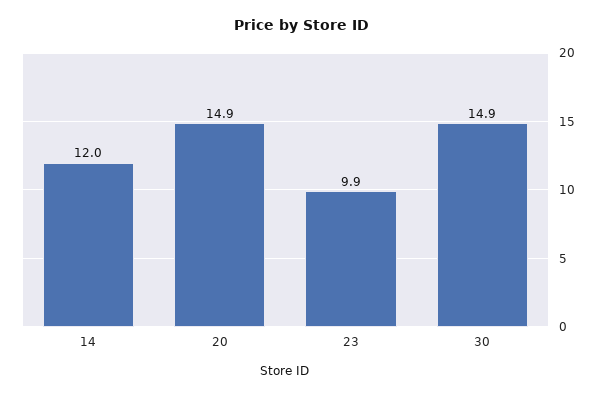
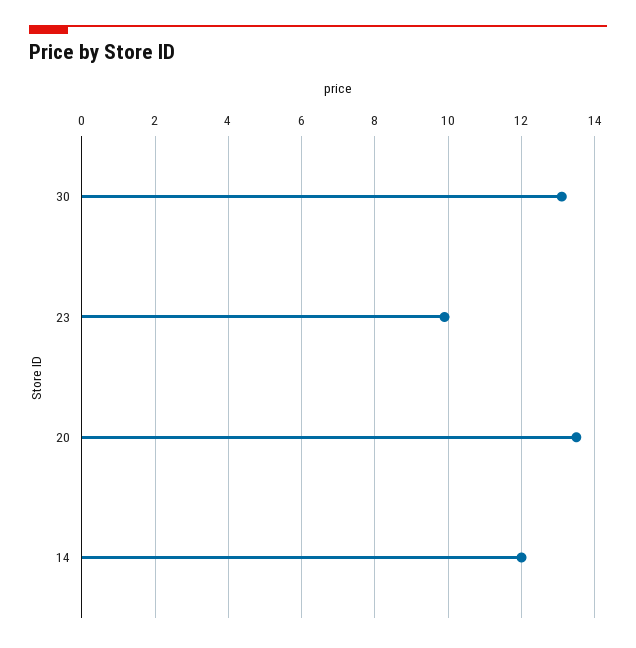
20: 14.9 -> 13.5
30: 14.9 -> 13

